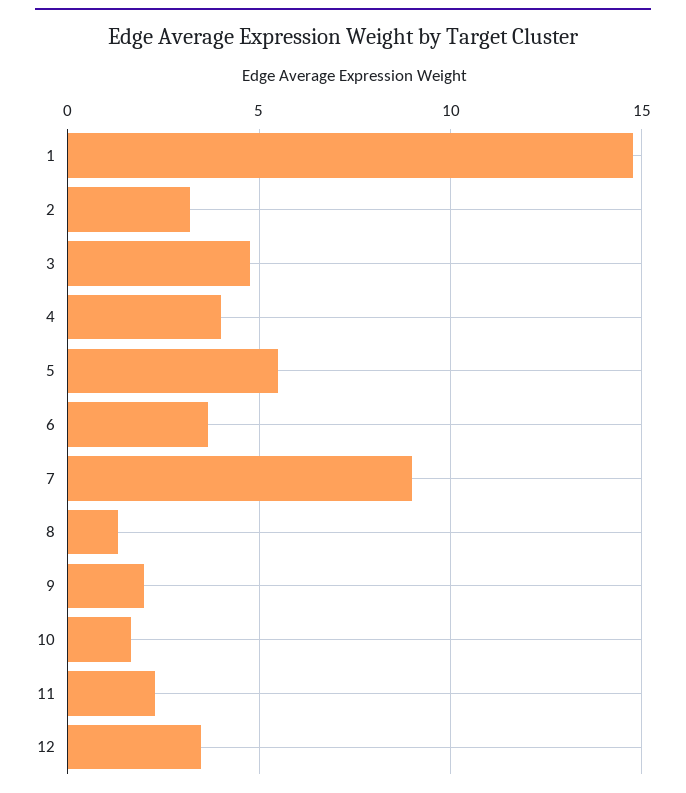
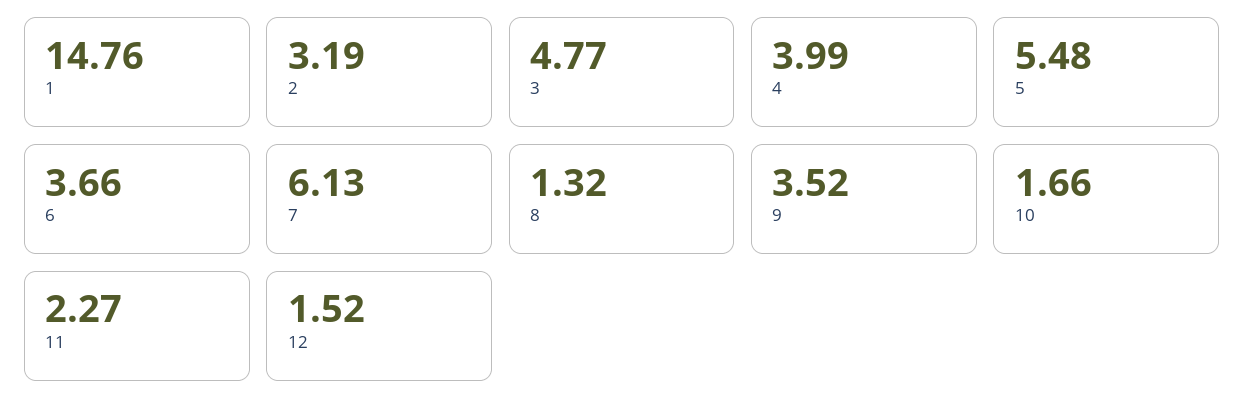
7: 9 -> 6.13
9: 2 -> 3.52
12: 3.5 -> 1.52

